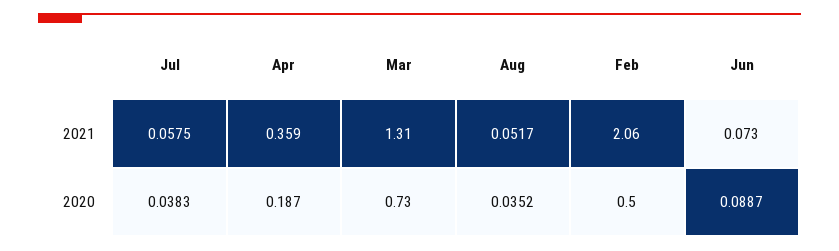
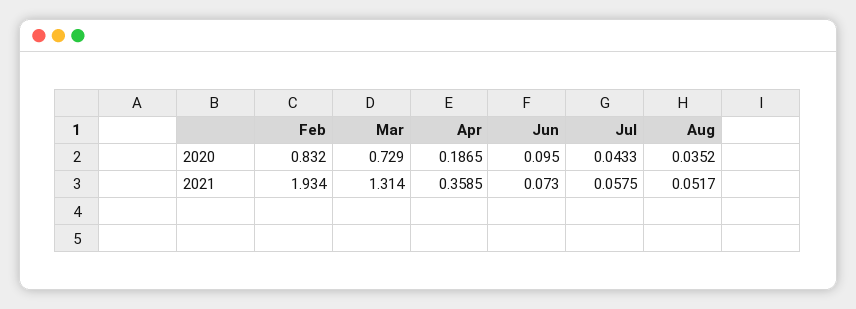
Feb, 2021: 2.06 -> 1.934
Jul, 2020: 0.0383 -> 0.0433
Feb, 2020: 0.5 -> 0.832
Jun, 2020: 0.0887 -> 0.095

